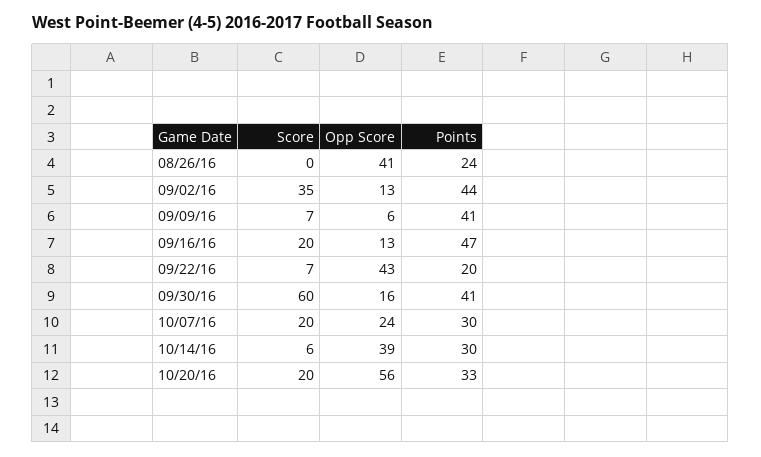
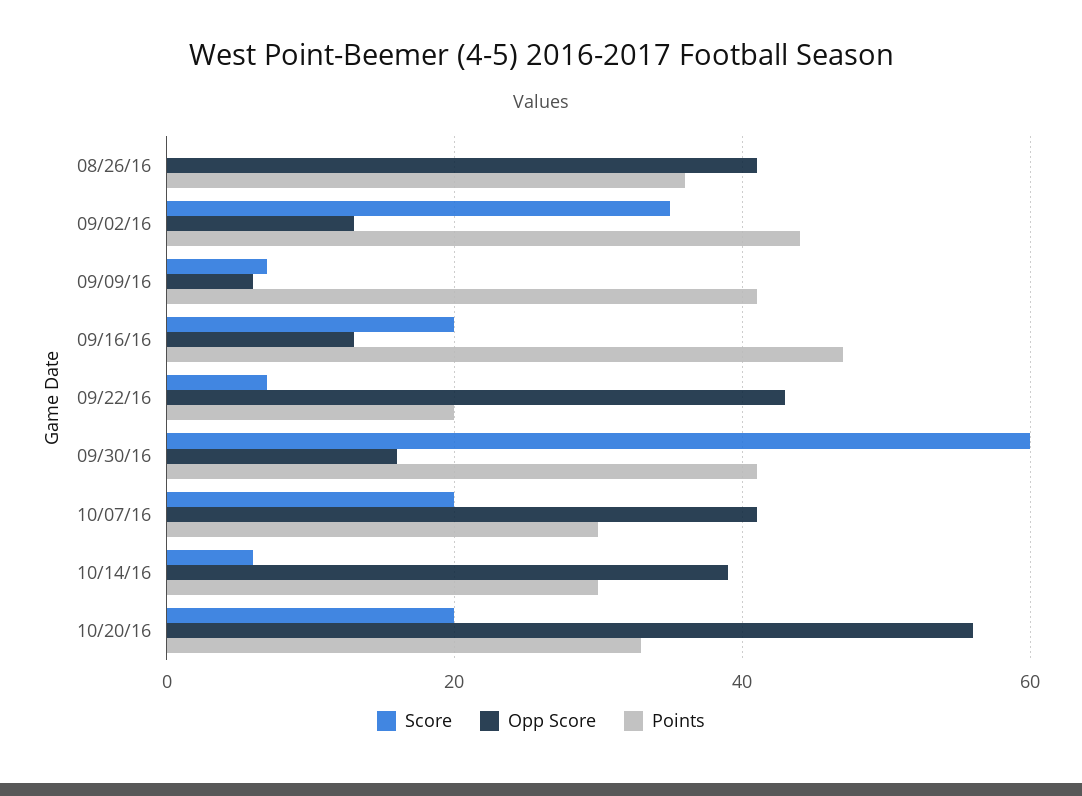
Points, 08/26/16: 24 -> 35
Opp Score, 10/07/16: 24 -> 40

